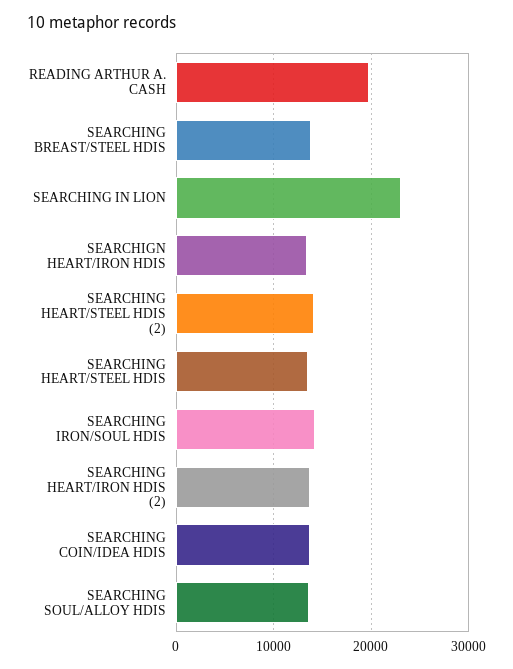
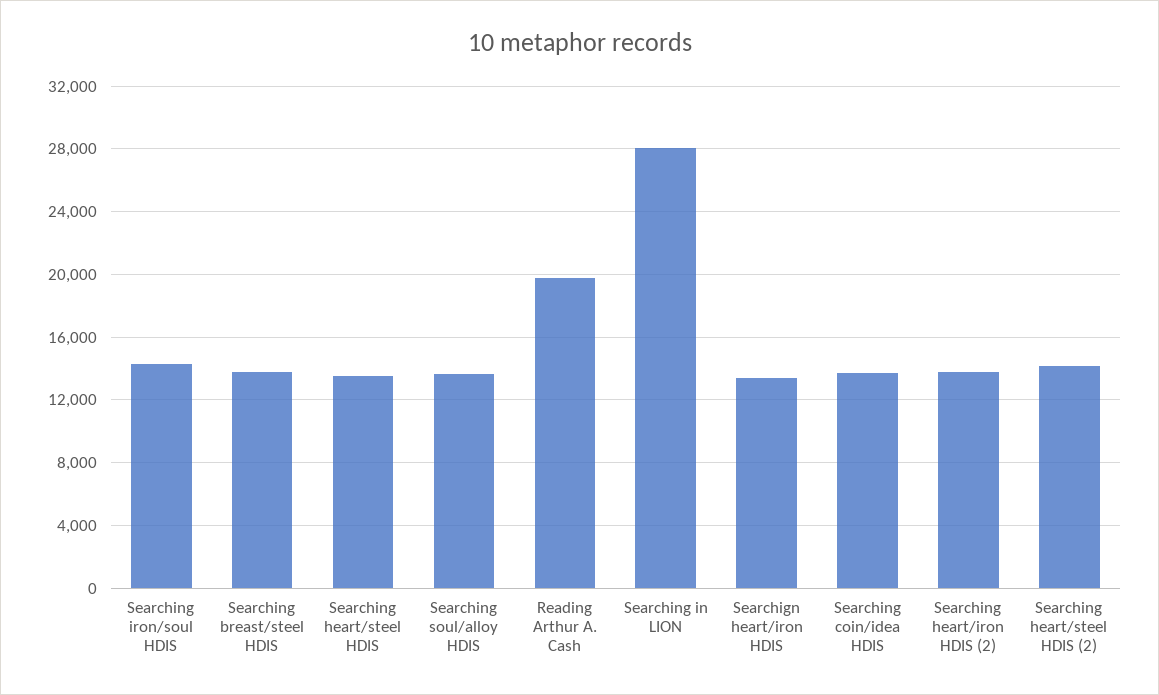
SEARCHING IN LION: 23000 -> 28000

